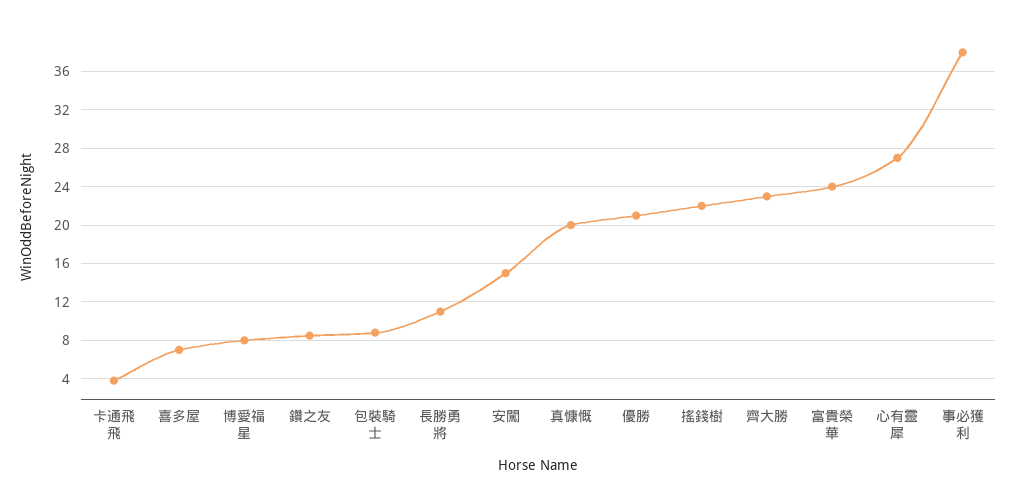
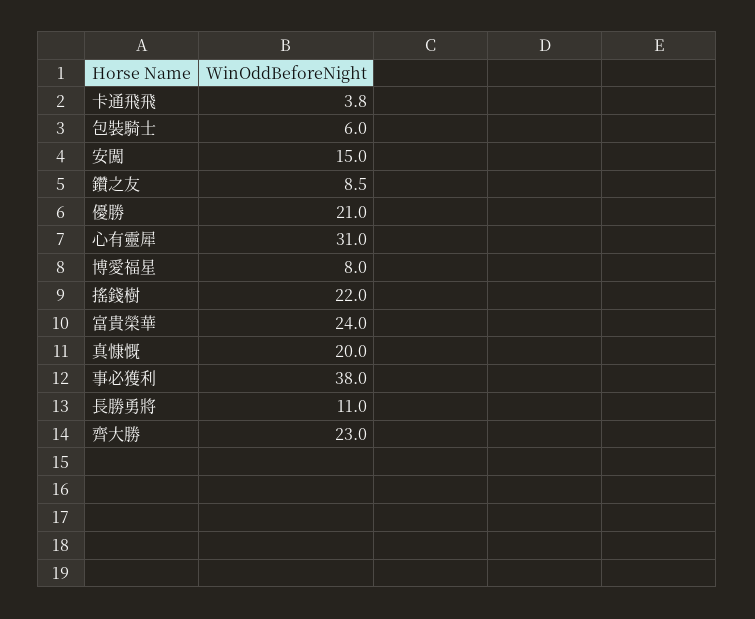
喜多屋: 7 -> none
包裝騎士: 9 -> 6
心有靈犀: 27 -> 31

